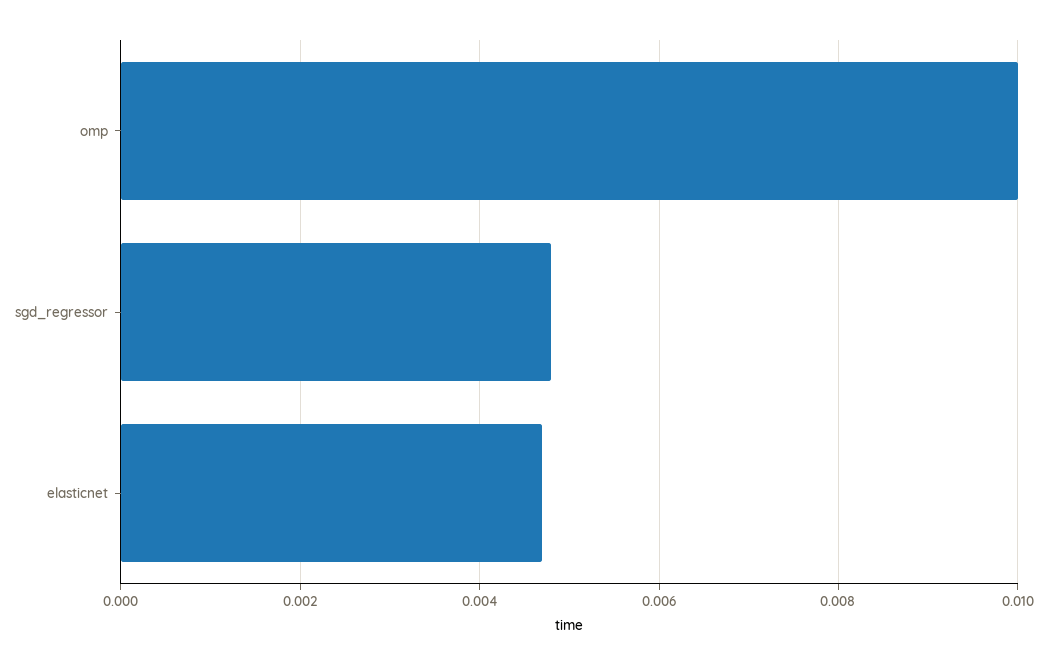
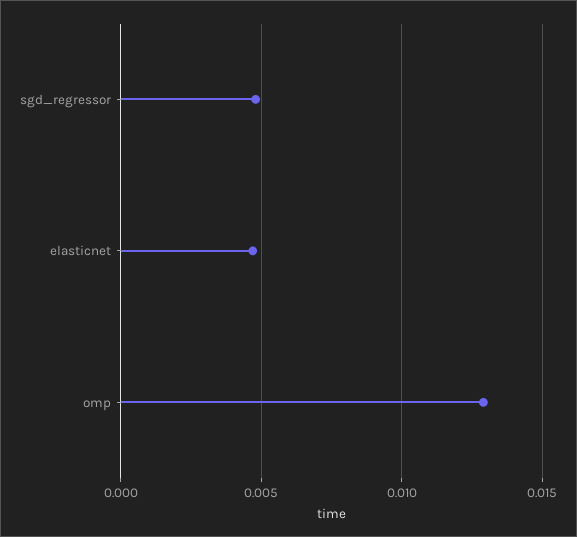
omp: 0.01 -> 0.013

